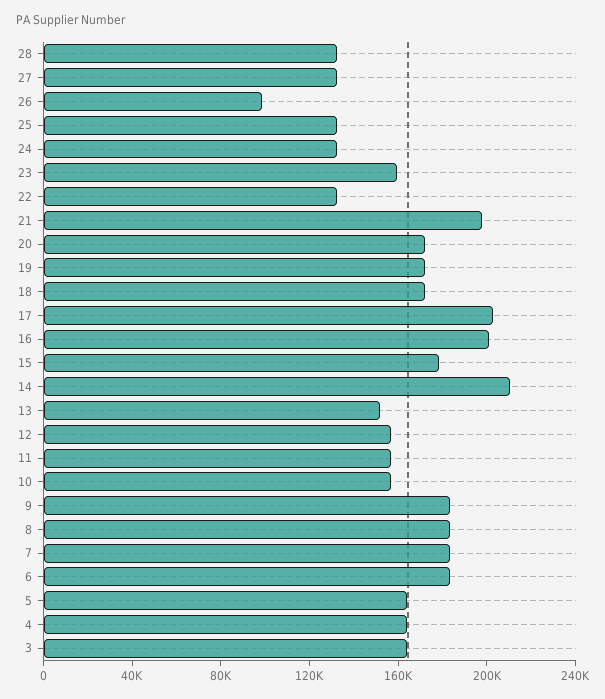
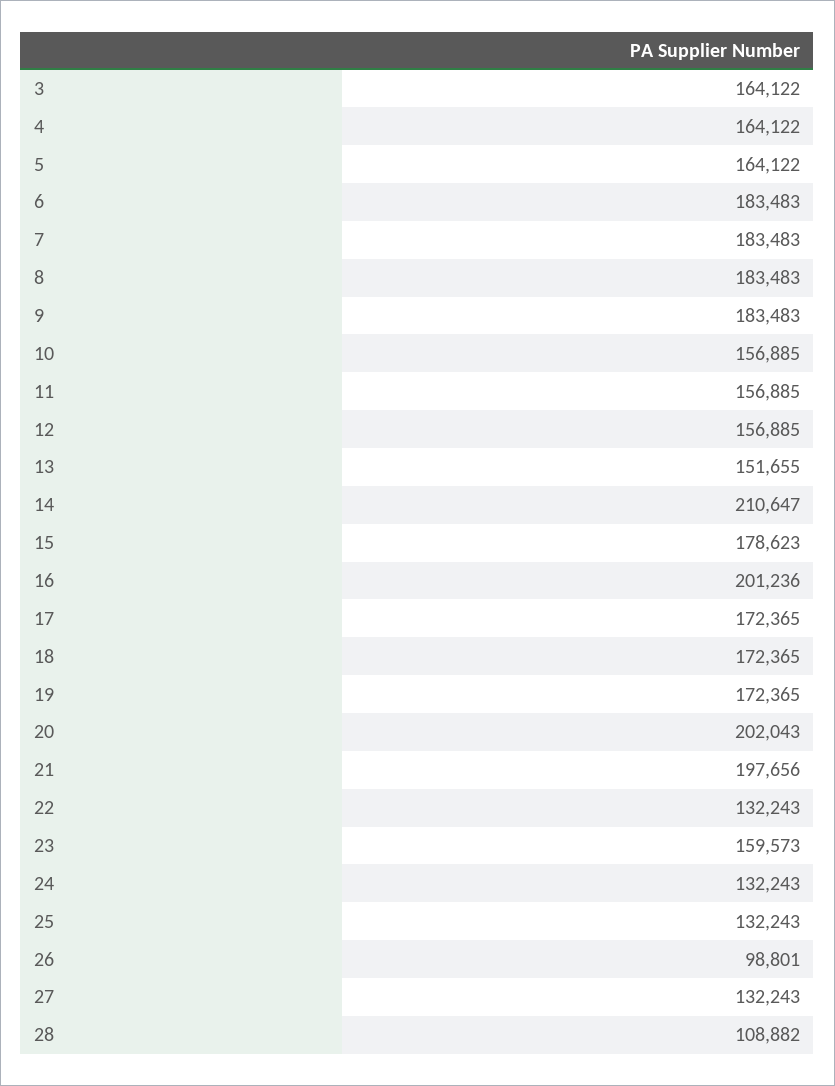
28: 130000 -> 108882
20: 170000 -> 202043
17: 200000 -> 172365

